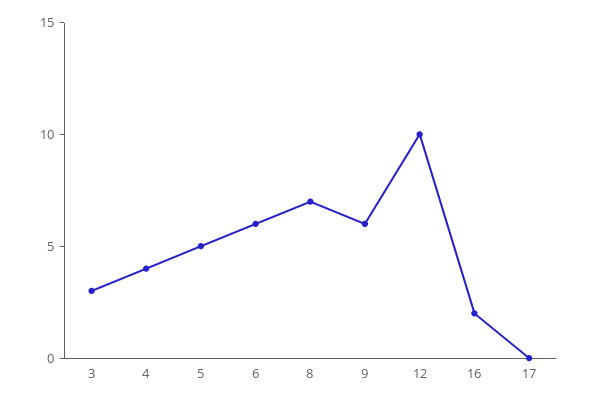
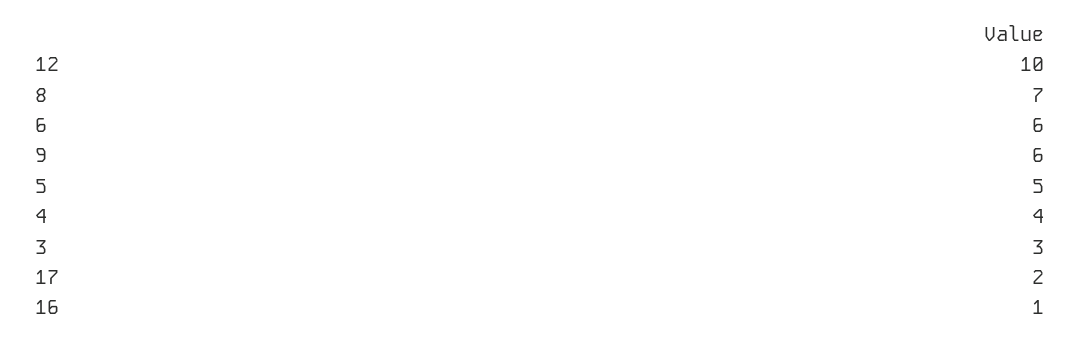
16: 2 -> 1
17: 0 -> 2

